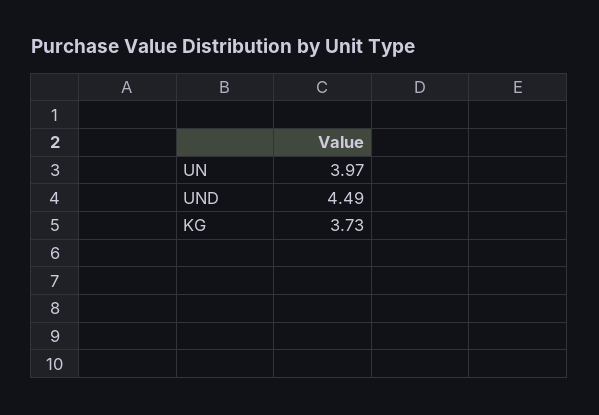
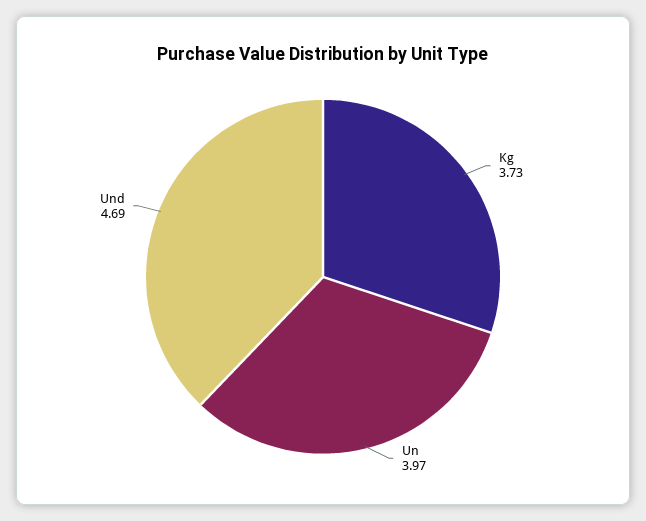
UND: 4.49 -> 4.69

